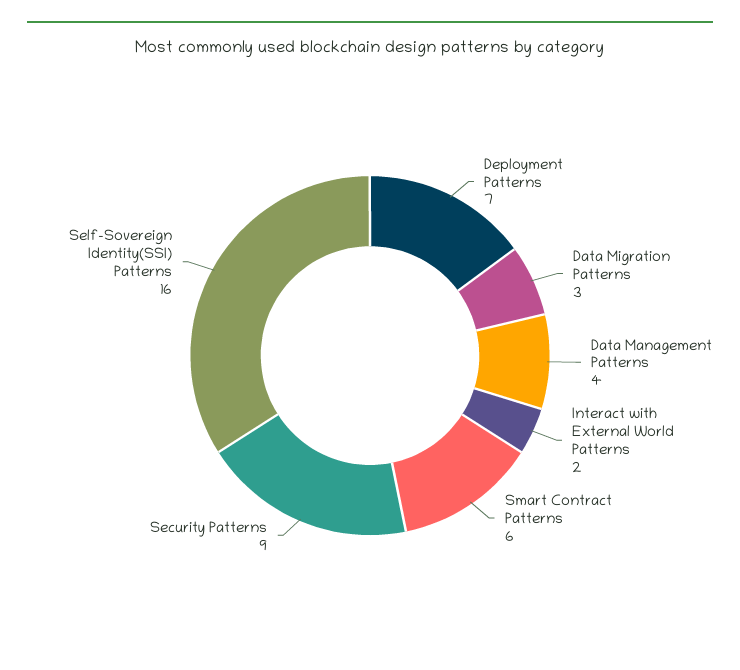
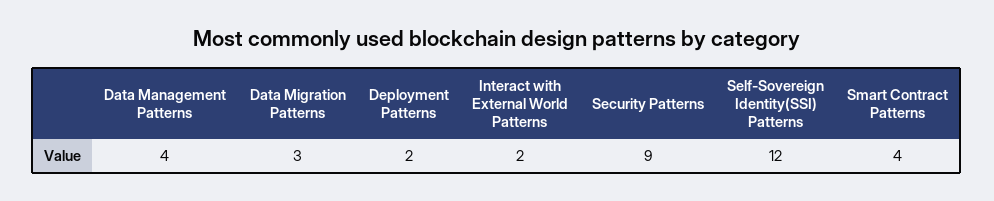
Deployment Patterns: 7 -> 2
Smart Contract Patterns: 6 -> 4
Self-Sovereign Identity(SSI) Patterns: 16 -> 12

